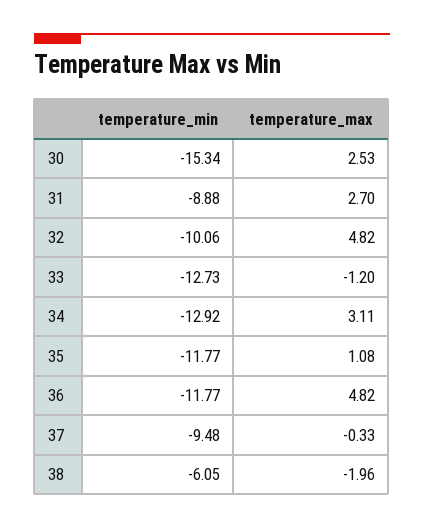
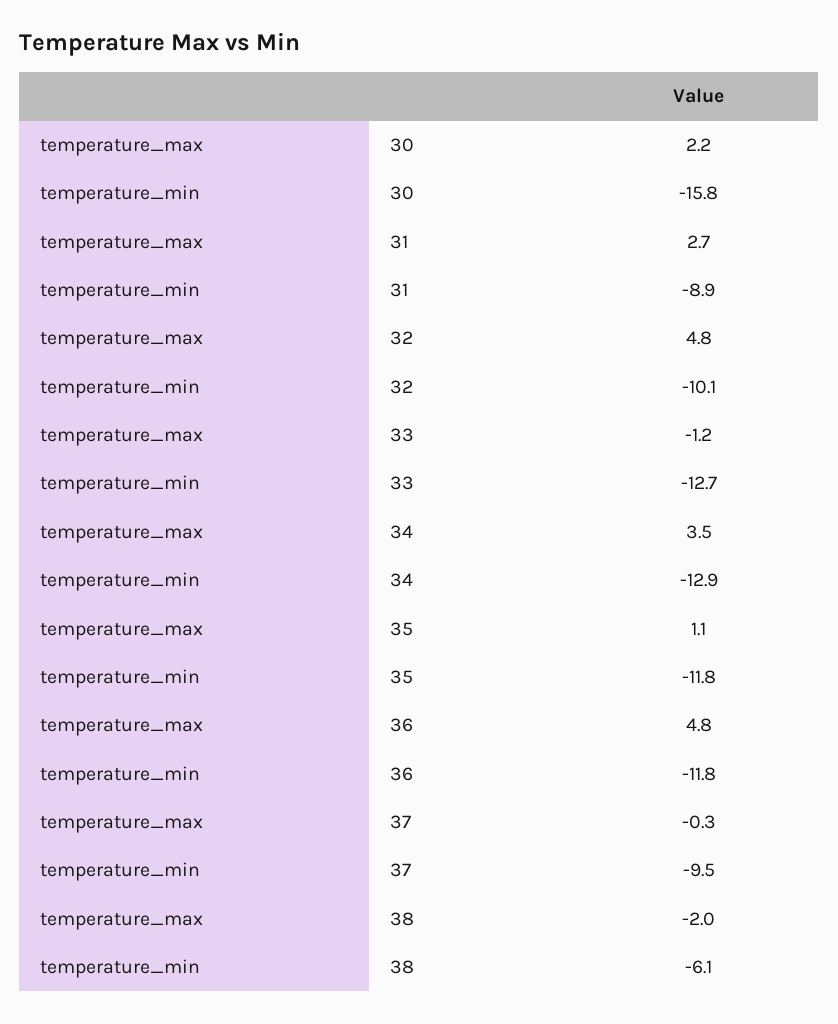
temperature_min, 30: -15.34 -> -15.8
temperature_max, 30: 2.53 -> 2.2
temperature_max, 34: 3.11 -> 3.5

